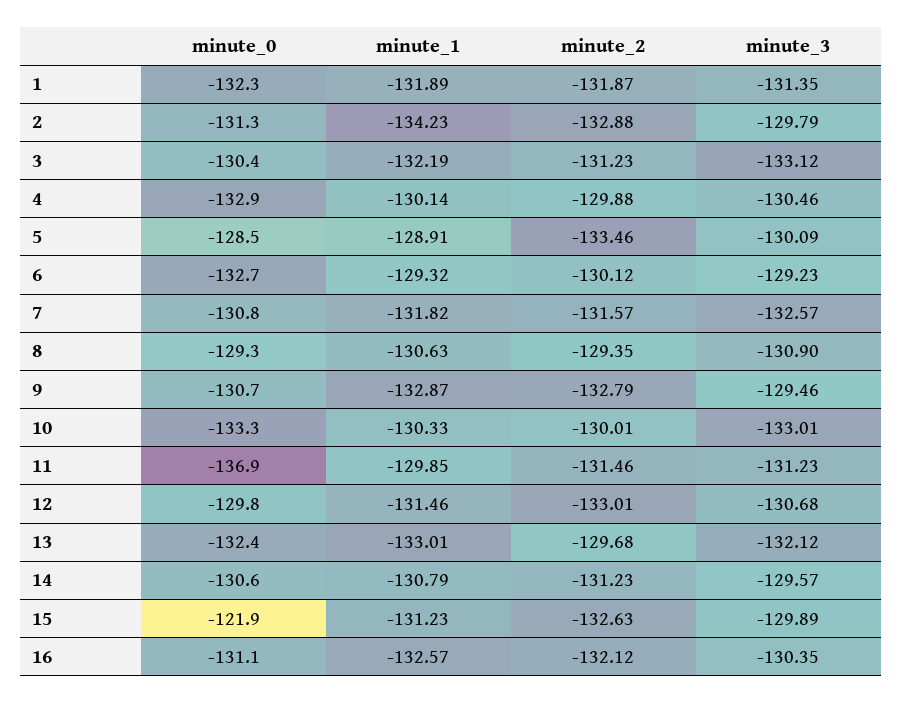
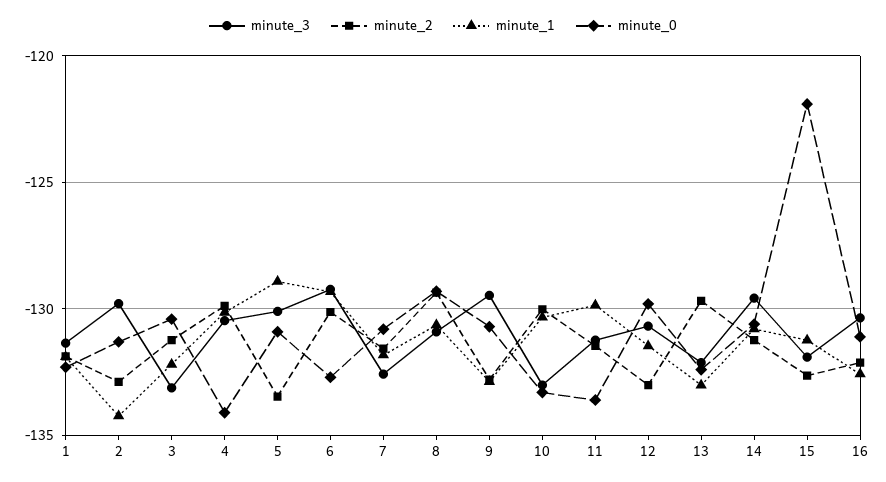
minute_0, 4: -132.9 -> -134
minute_0, 5: -128.5 -> -131
minute_0, 11: -136.9 -> -133.5
minute_3, 15: -129.89 -> -132

